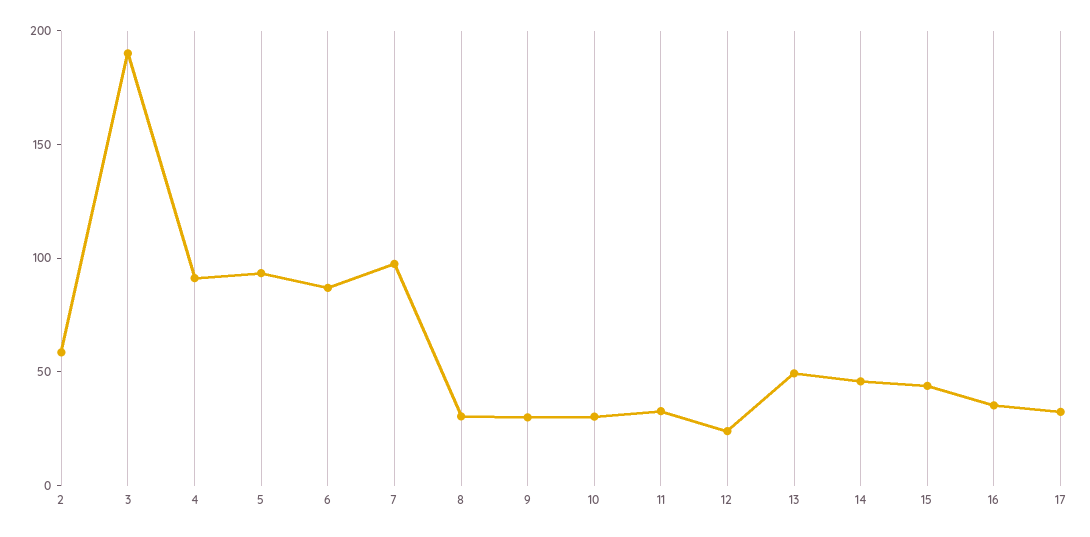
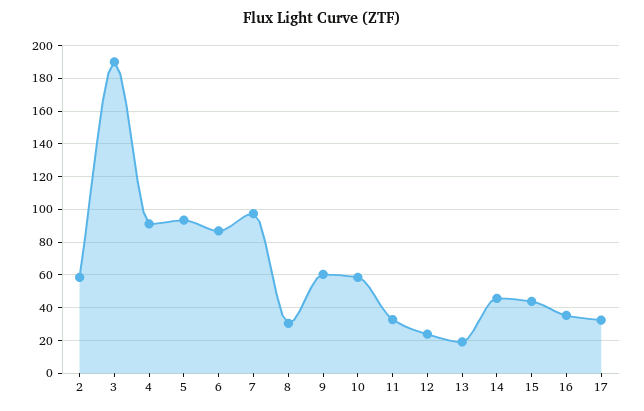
9: 30 -> 60
10: 30 -> 60
13: 50 -> 20

